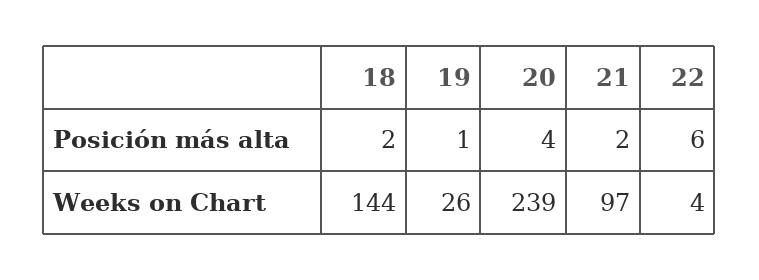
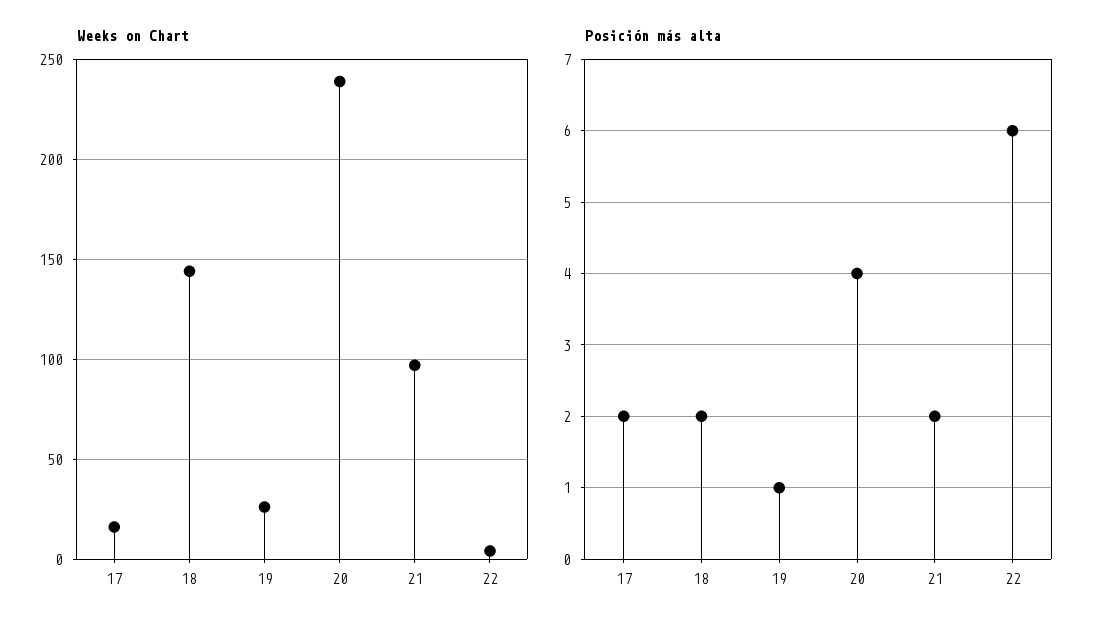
Weeks on Chart, 17: none -> 15
Posición más alta, 17: none -> 2

